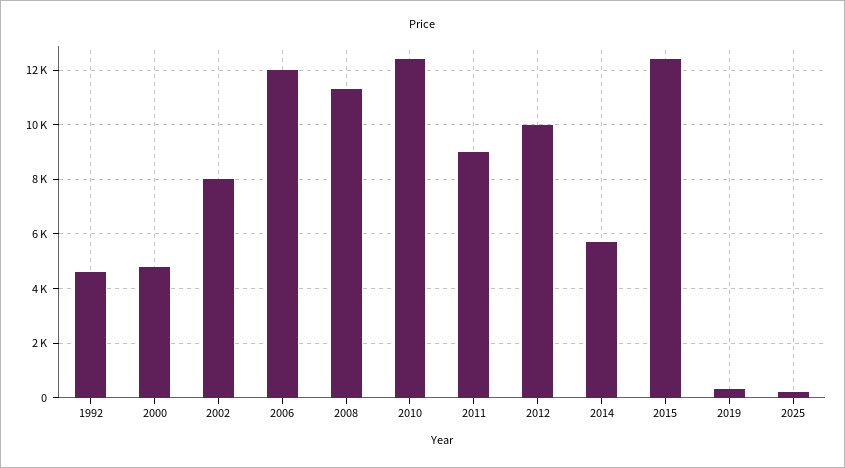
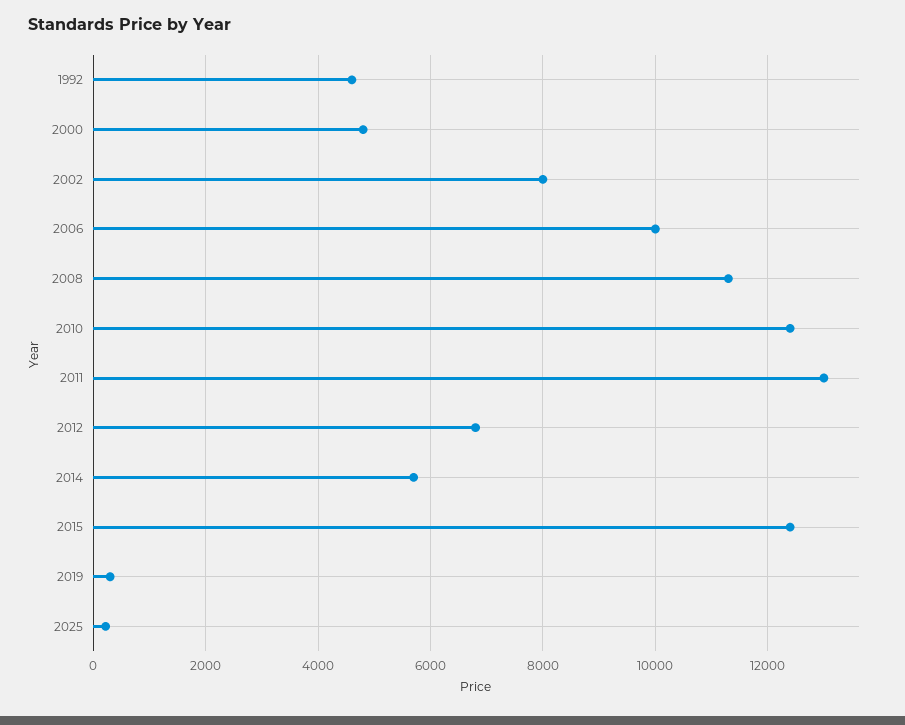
2006: 12000 -> 10000
2011: 9000 -> 13000
2012: 10000 -> 6800

